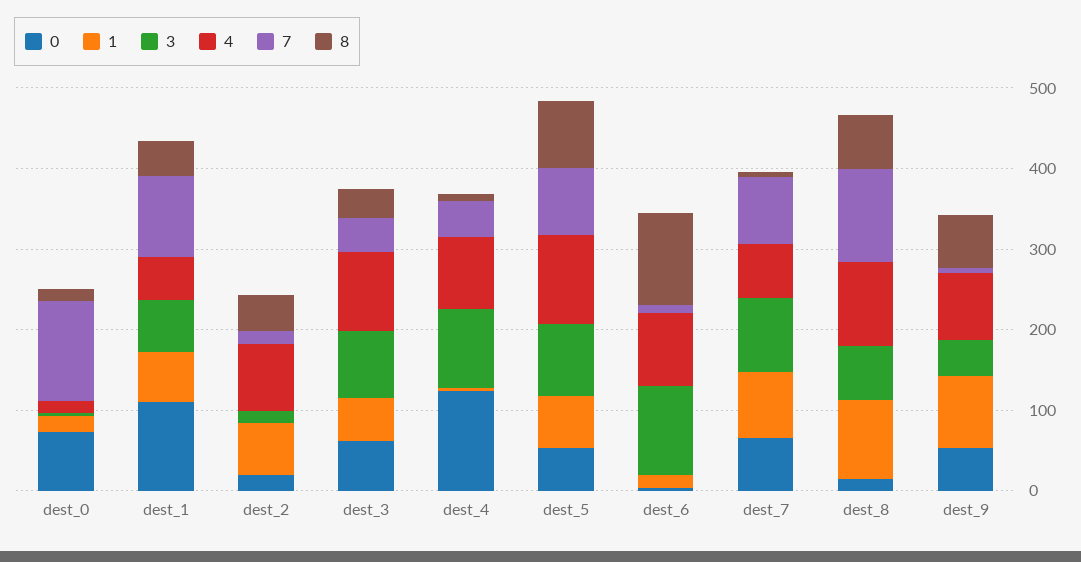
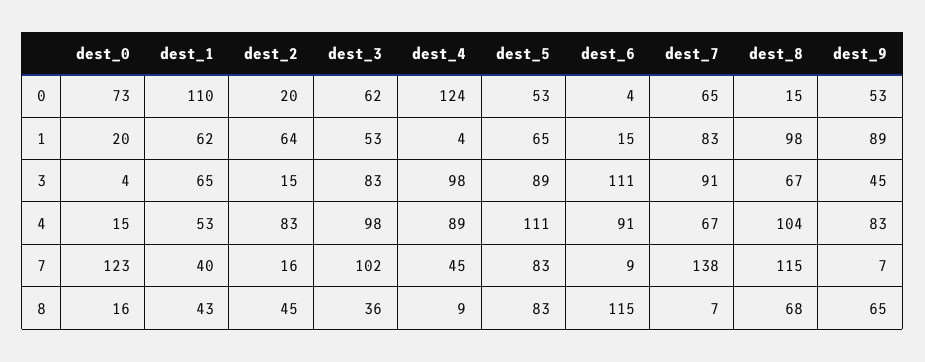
7, dest_1: 100 -> 40
7, dest_3: 40 -> 102
7, dest_7: 80 -> 138

